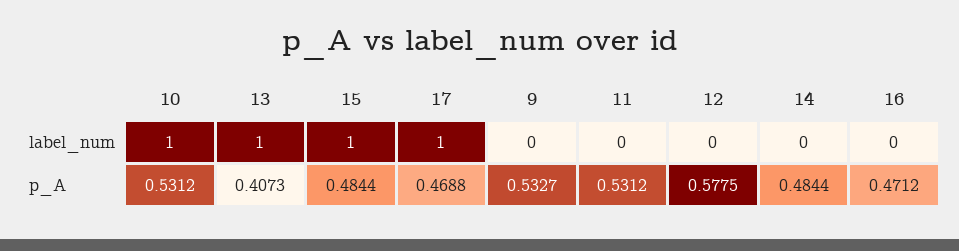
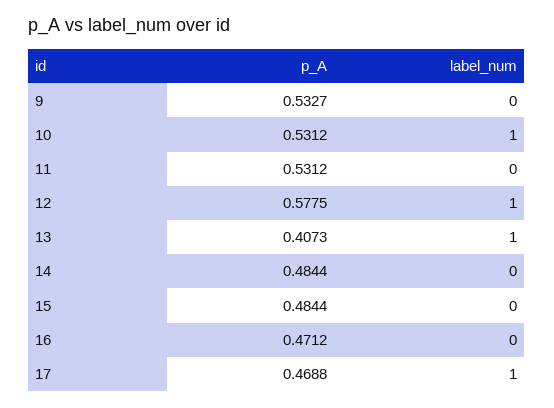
15, label_num: 1 -> 0
12, label_num: 0 -> 1

